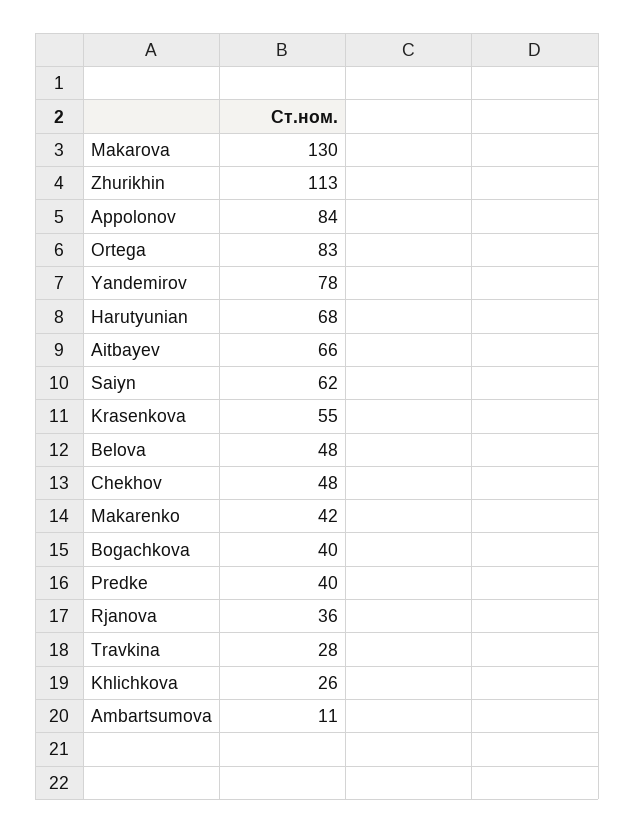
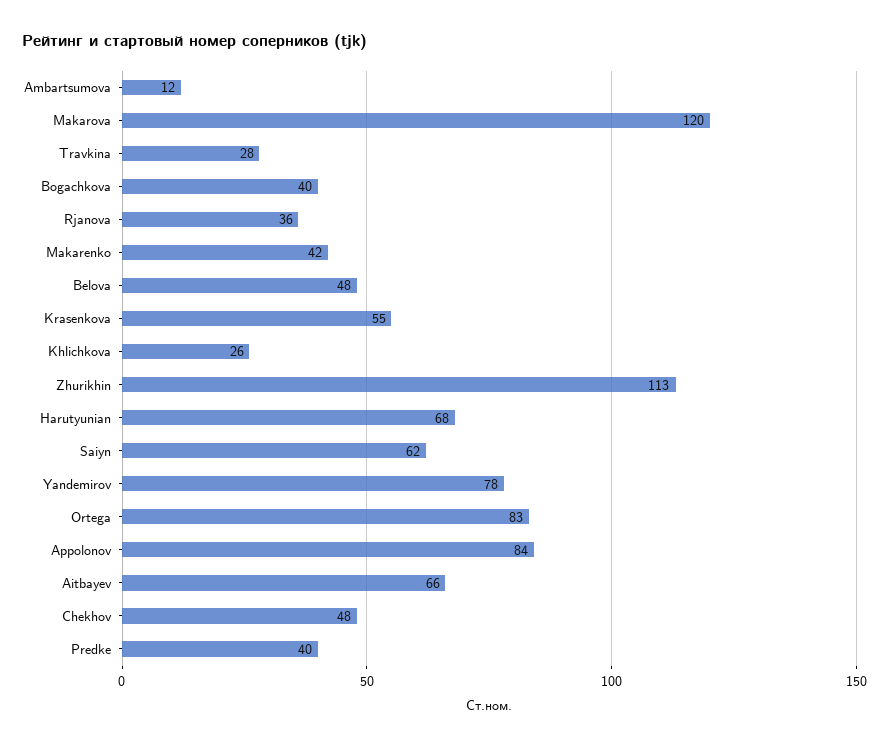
Makarova: 130 -> 120
Ambartsumova: 11 -> 12

